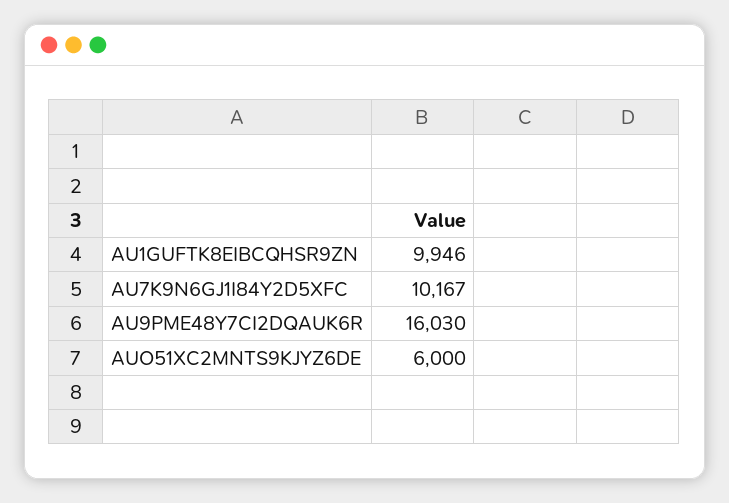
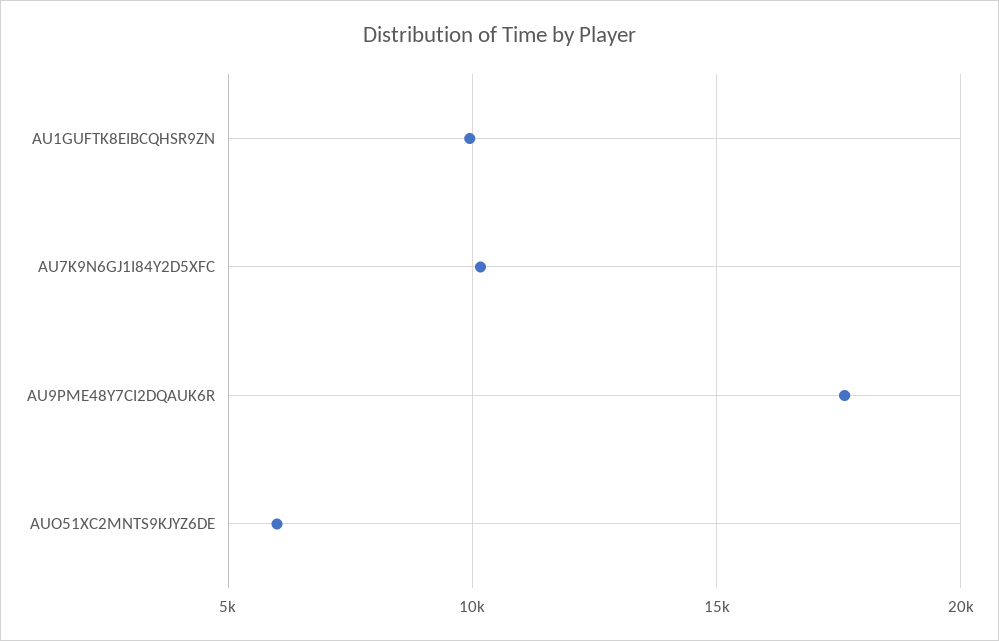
AU9PME48Y7CI2DQAUK6R: 16030 -> 17500

